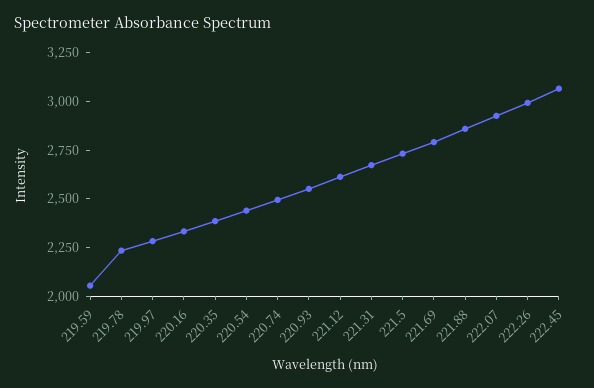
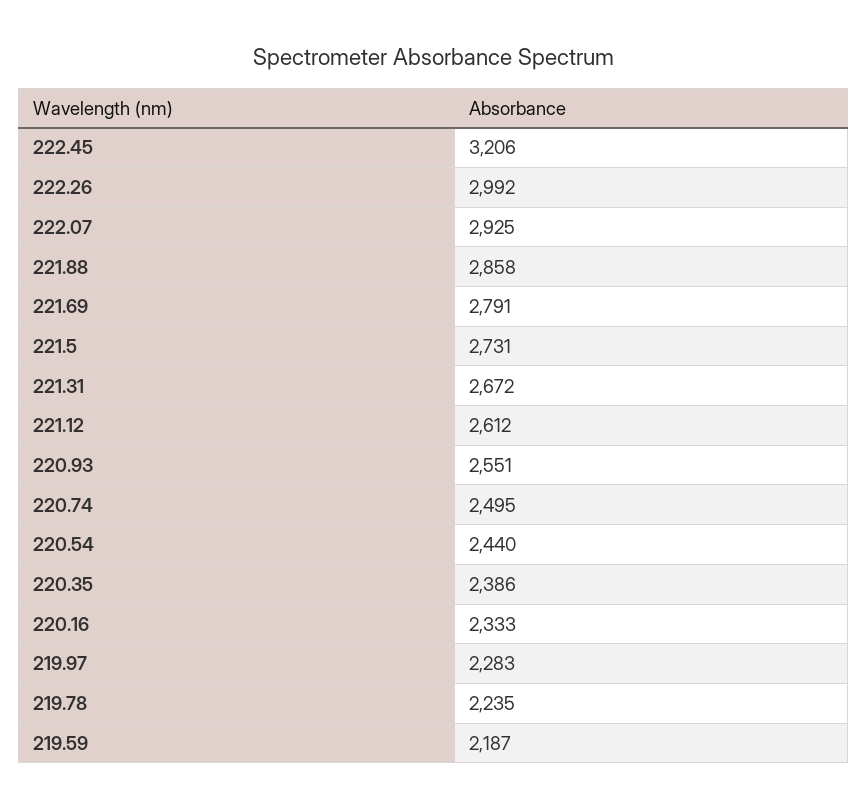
219.59: 2050 -> 2187
222.45: 3050 -> 3206

